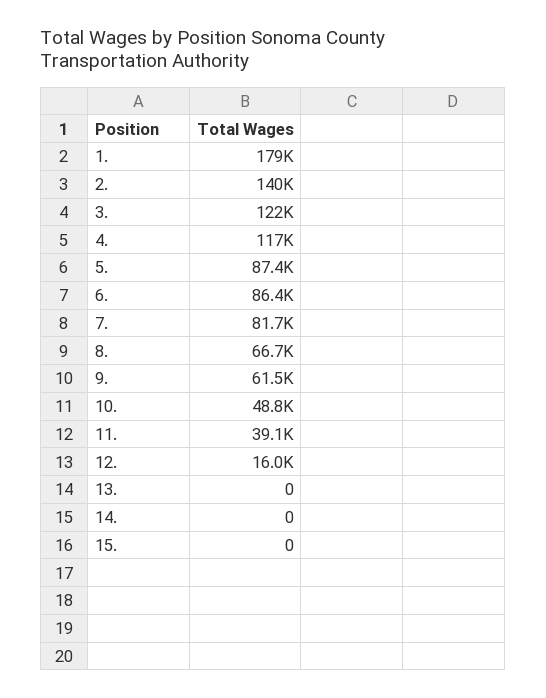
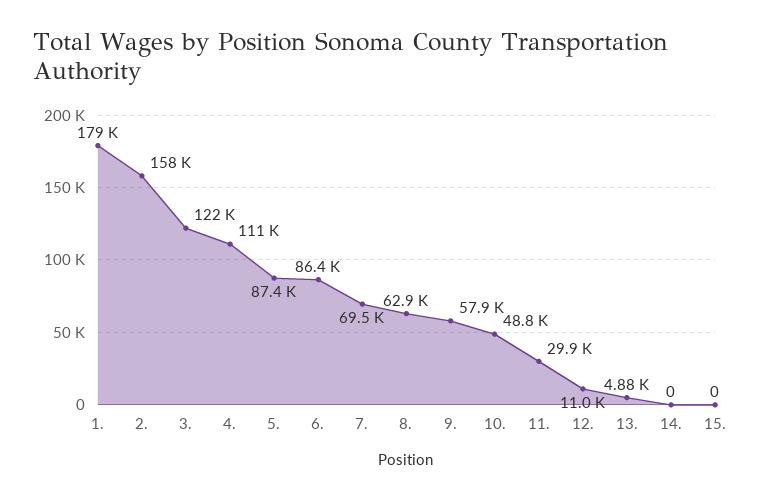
2.: 140000 -> 158000
4.: 117000 -> 111000
7.: 81700 -> 69500
8.: 66700 -> 62900
9.: 61500 -> 57900
11.: 39100 -> 29900
12.: 16000 -> 11000
13.: 0 -> 4880

